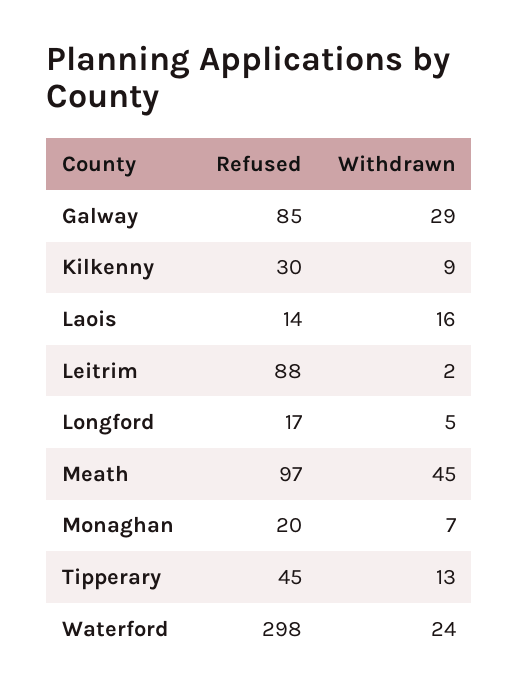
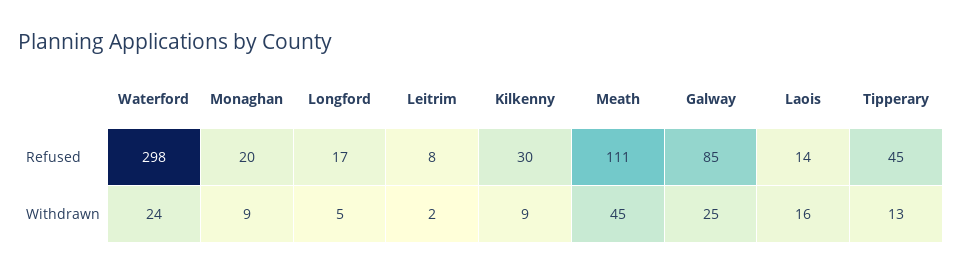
Withdrawn, Galway: 29 -> 25
Refused, Leitrim: 88 -> 8
Refused, Meath: 97 -> 111
Withdrawn, Monaghan: 7 -> 9

